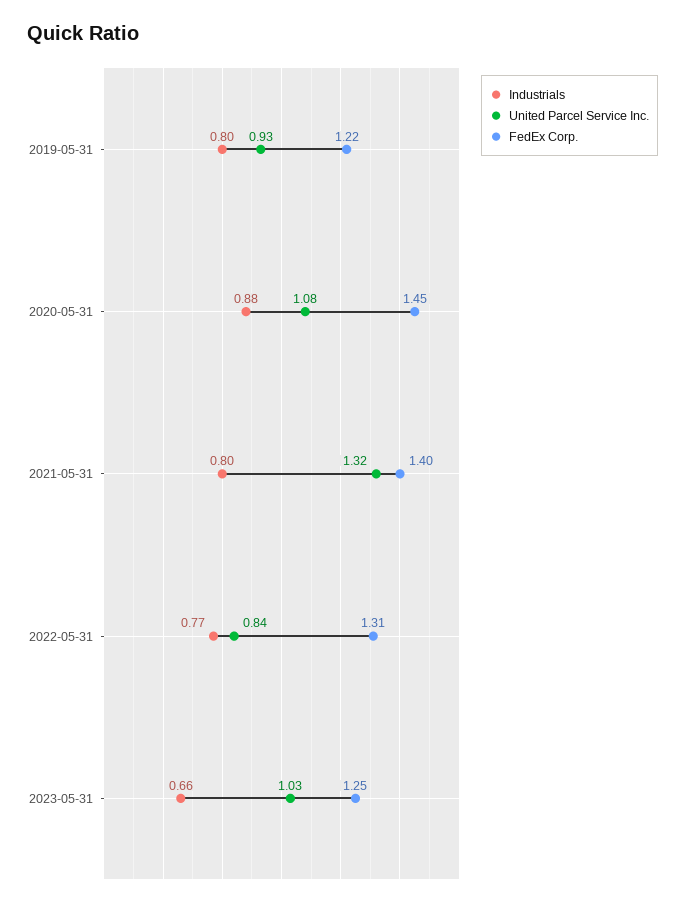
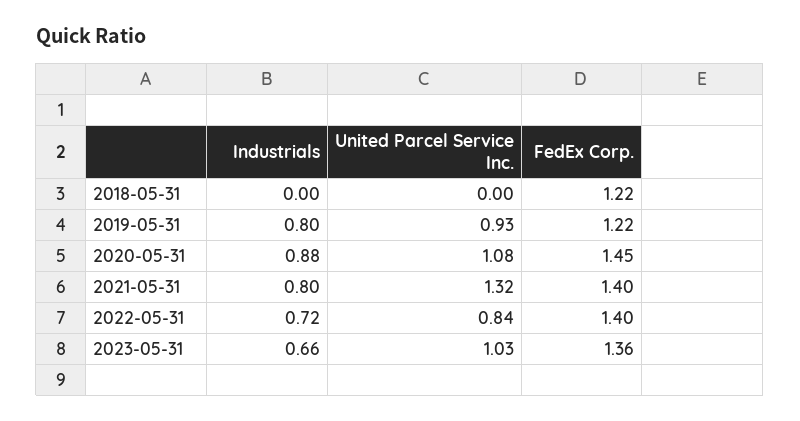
Industrials, 2022-05-31: 0.77 -> 0.72
FedEx Corp., 2022-05-31: 1.31 -> 1.4
FedEx Corp., 2023-05-31: 1.25 -> 1.36
Industrials, 2018-05-31: none -> 0
United Parcel Service Inc., 2018-05-31: none -> 0
FedEx Corp., 2018-05-31: none -> 1.22

